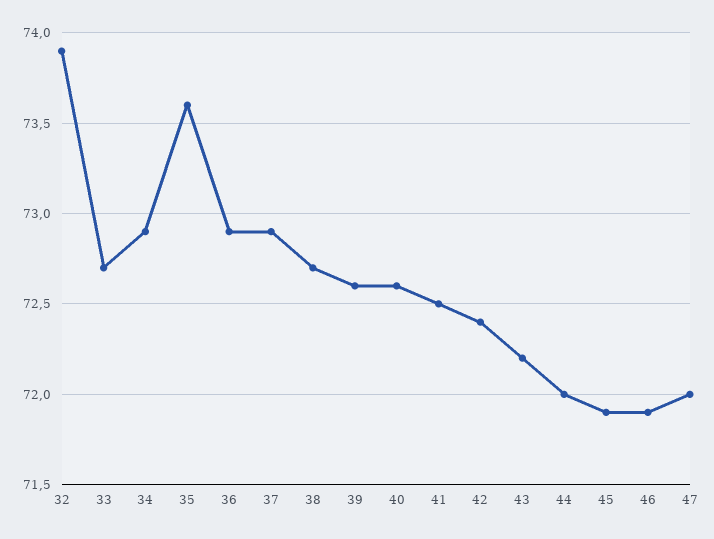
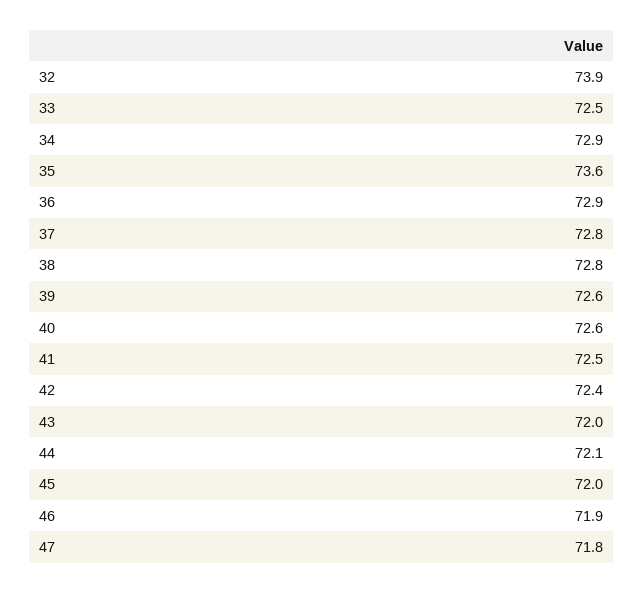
33: 72.7 -> 72.5
37: 72.9 -> 72.8
38: 72.7 -> 72.8
43: 72.2 -> 72
44: 72 -> 72.1
45: 71.9 -> 72
47: 72 -> 71.8

